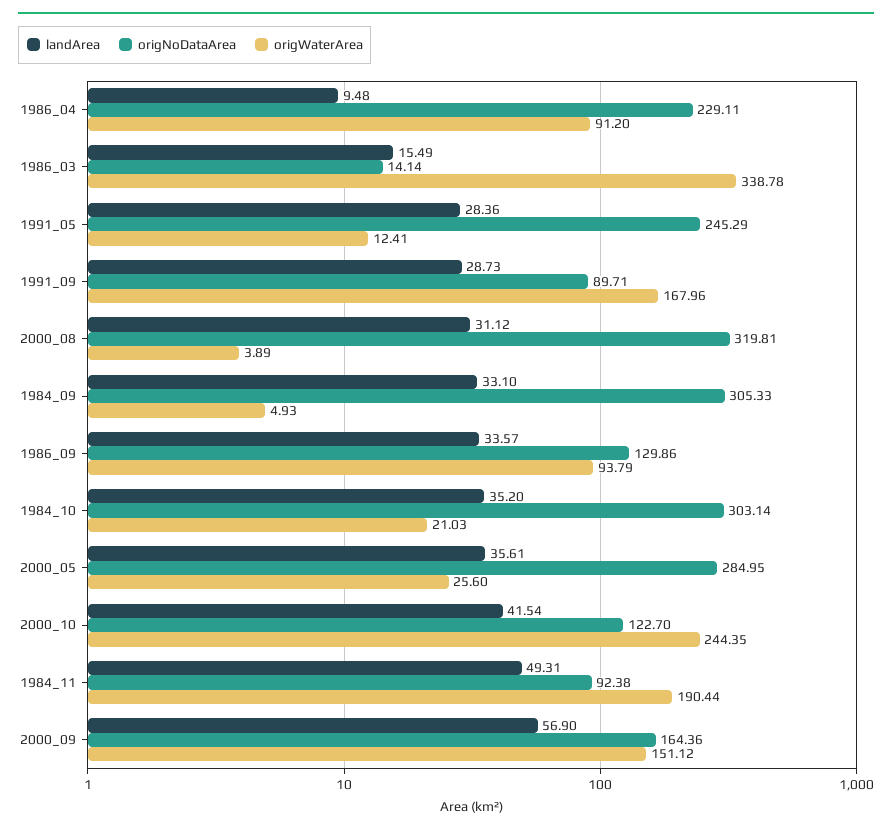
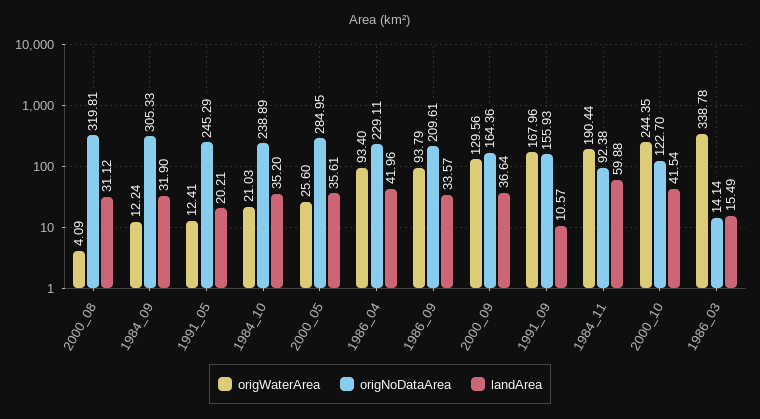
landArea, 1986_04: 9.48 -> 41.96
origWaterArea, 1986_04: 91.2 -> 93.4
landArea, 1991_05: 28.36 -> 20.21
landArea, 1991_09: 28.73 -> 10.57
origNoDataArea, 1991_09: 89.71 -> 155.93
origWaterArea, 2000_08: 3.89 -> 4.09
landArea, 1984_09: 33.1 -> 31.9
origWaterArea, 1984_09: 4.93 -> 12.24
origNoDataArea, 1986_09: 129.86 -> 209.61
origNoDataArea, 1984_10: 303.14 -> 238.89
landArea, 1984_11: 49.31 -> 59.88
landArea, 2000_09: 56.9 -> 36.64
origWaterArea, 2000_09: 151.12 -> 129.56

